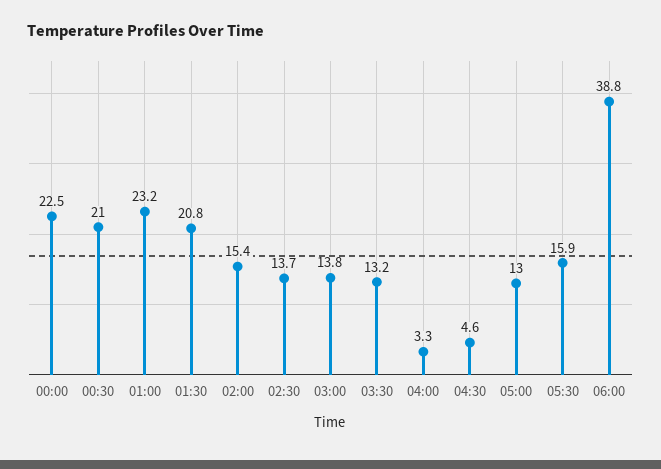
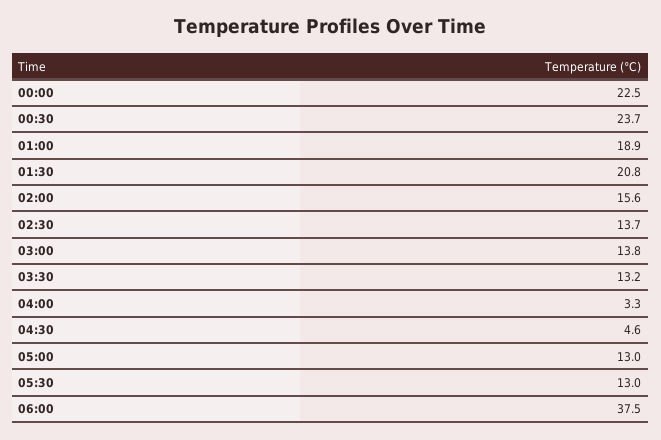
00:30: 21 -> 23.7
01:00: 23.2 -> 18.9
02:00: 15.4 -> 15.6
05:30: 15.9 -> 13
06:00: 38.8 -> 37.5

